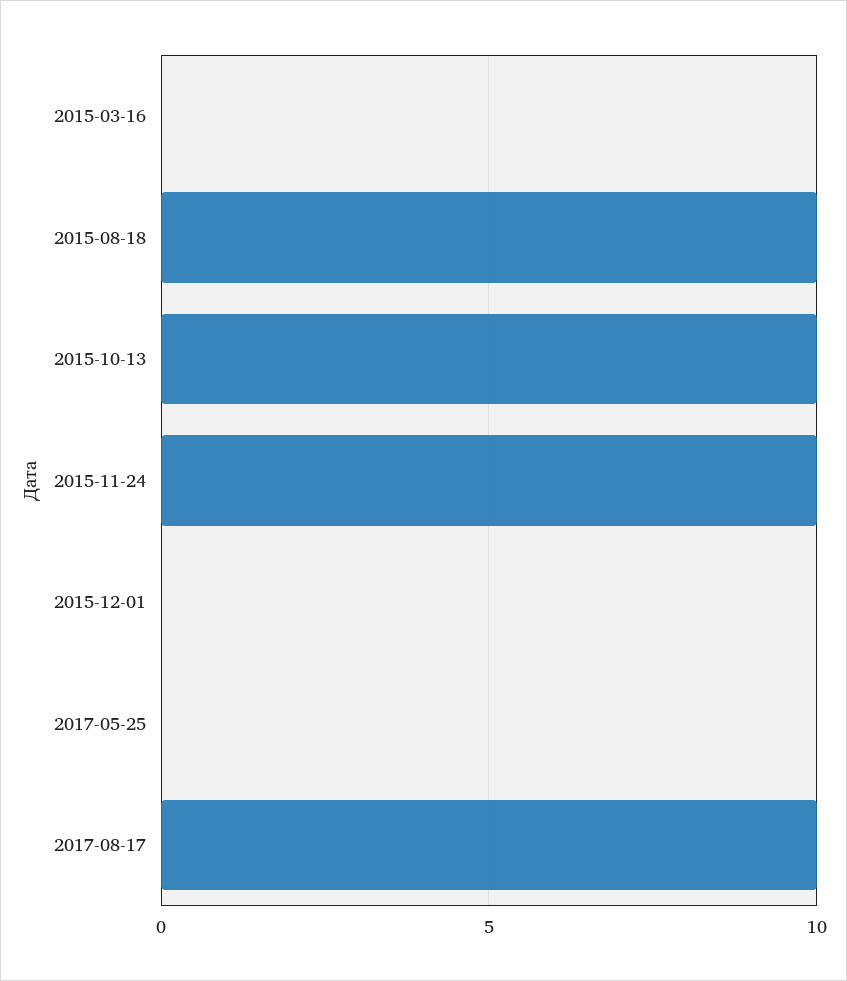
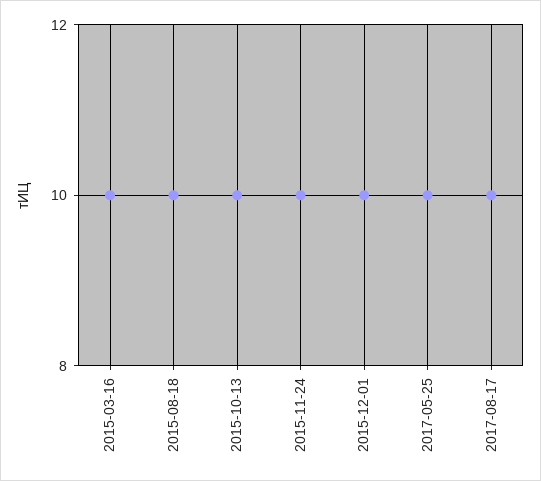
2015-03-16: 0 -> 10
2015-12-01: 0 -> 10
2017-05-25: 0 -> 10

